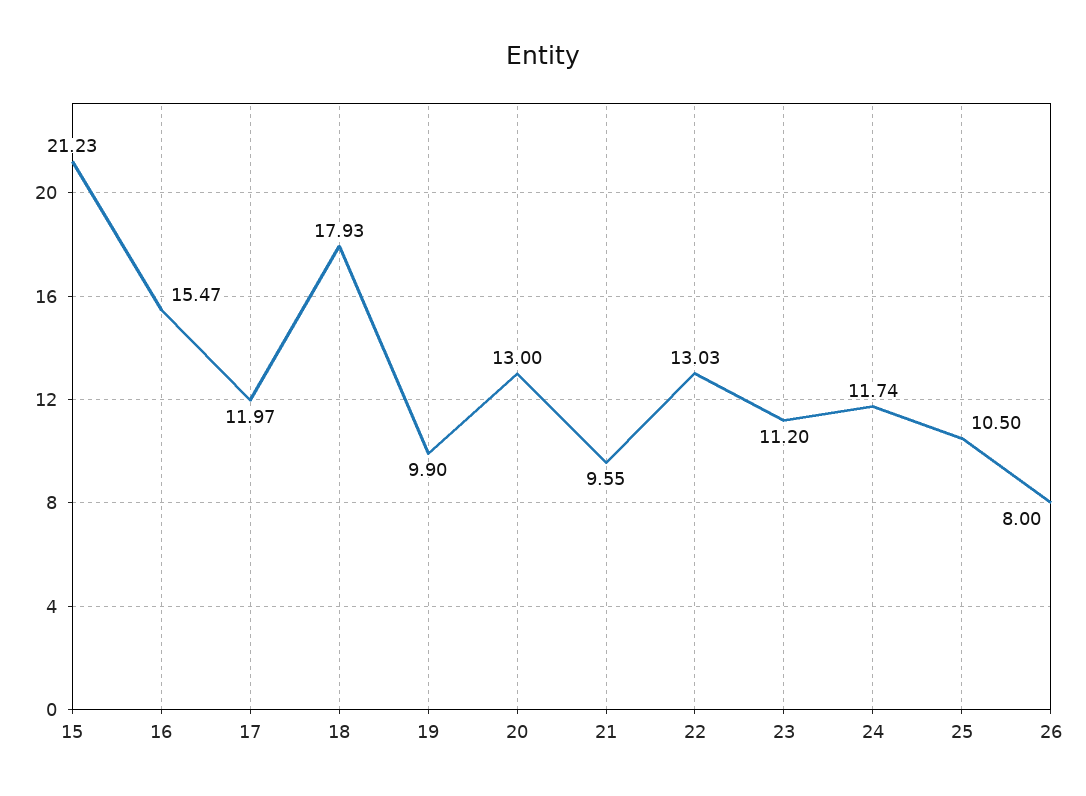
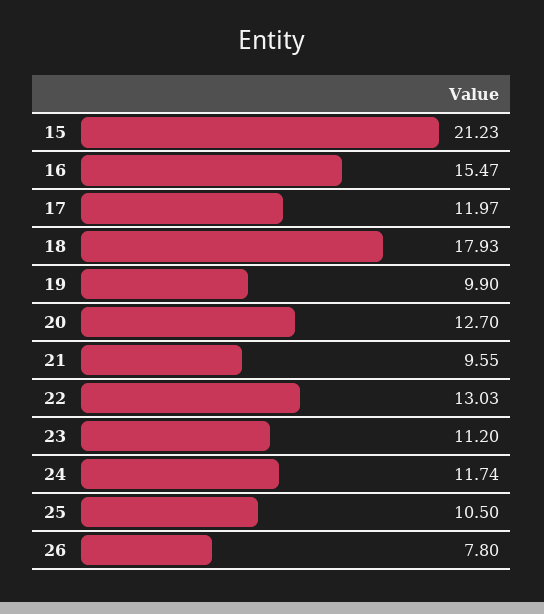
20: 13 -> 12.7
26: 8 -> 7.8

